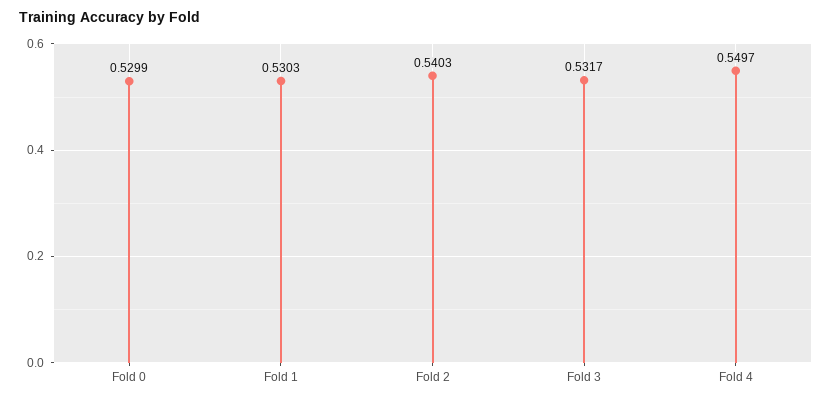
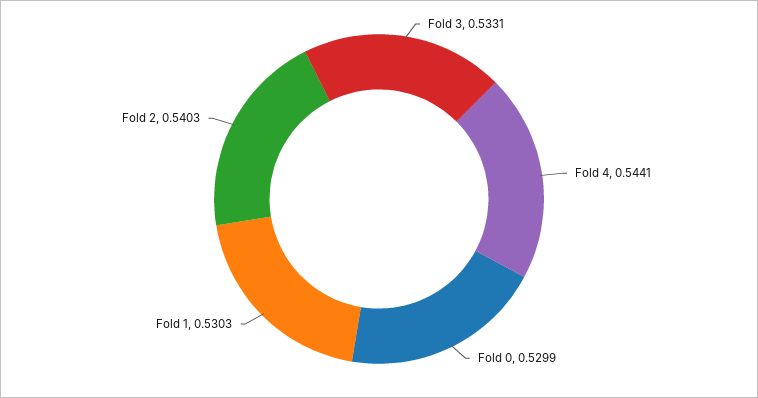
Fold 3: 0.5317 -> 0.5331
Fold 4: 0.5497 -> 0.5441

